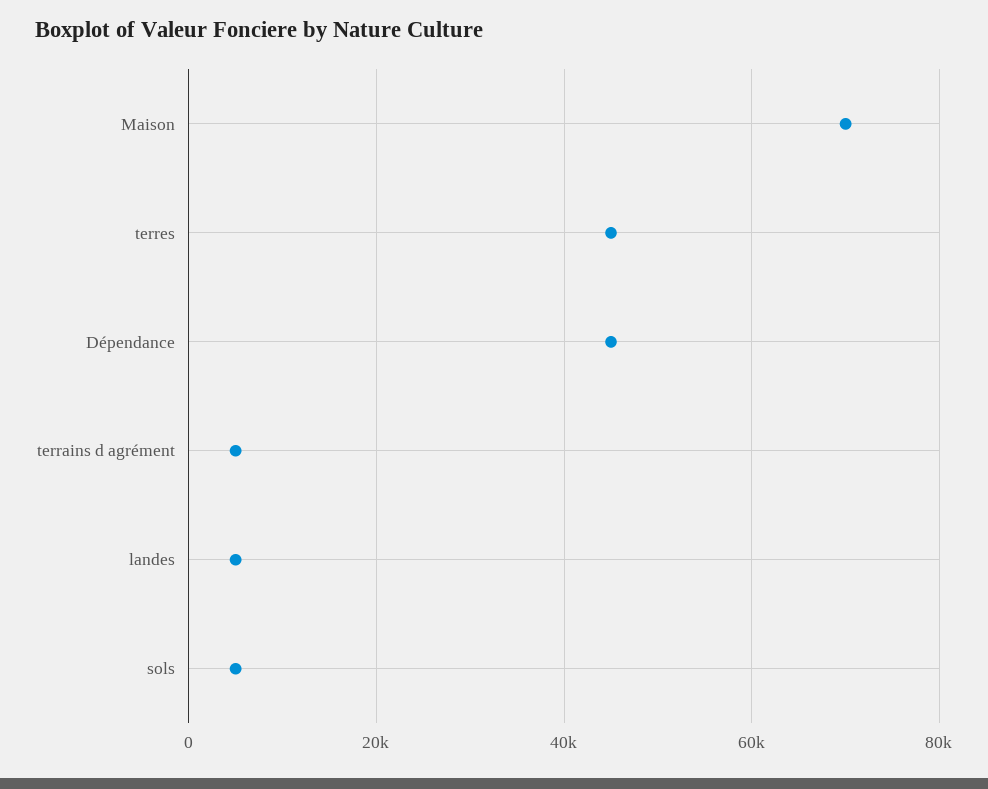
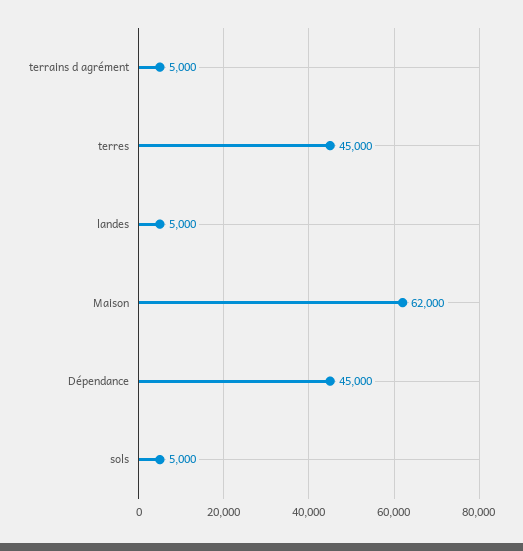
Maison: 70000 -> 62000

